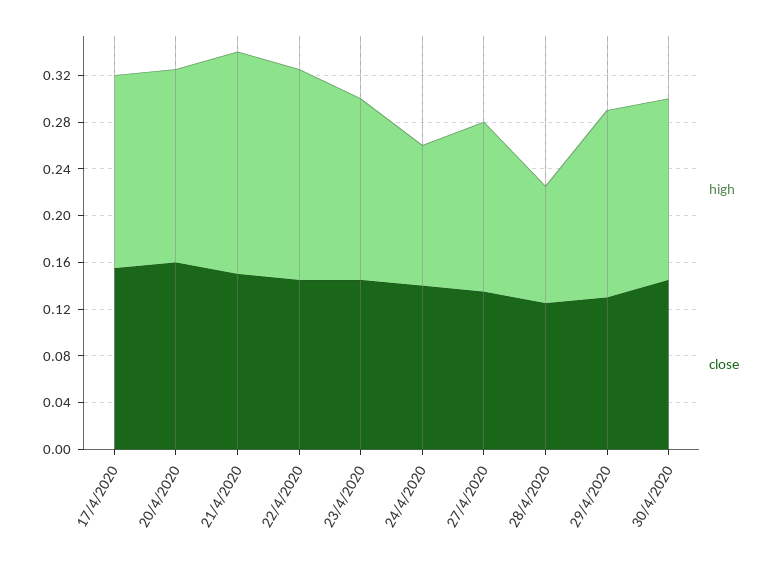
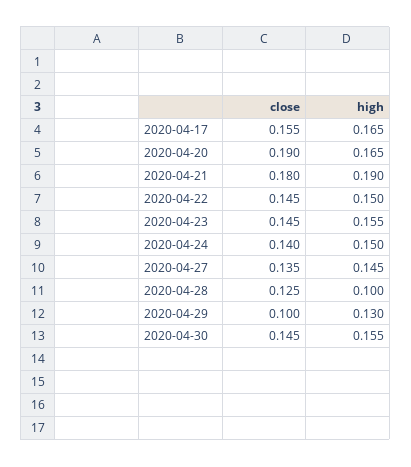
close, 20/4/2020: 0.16 -> 0.19
close, 21/4/2020: 0.15 -> 0.18
high, 22/4/2020: 0.18 -> 0.15
high, 24/4/2020: 0.12 -> 0.15
high, 29/4/2020: 0.16 -> 0.13
close, 29/4/2020: 0.13 -> 0.1

